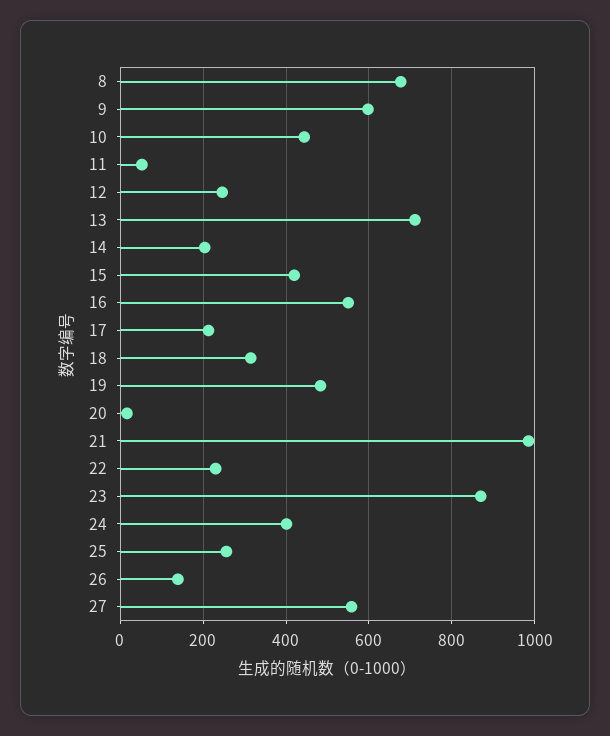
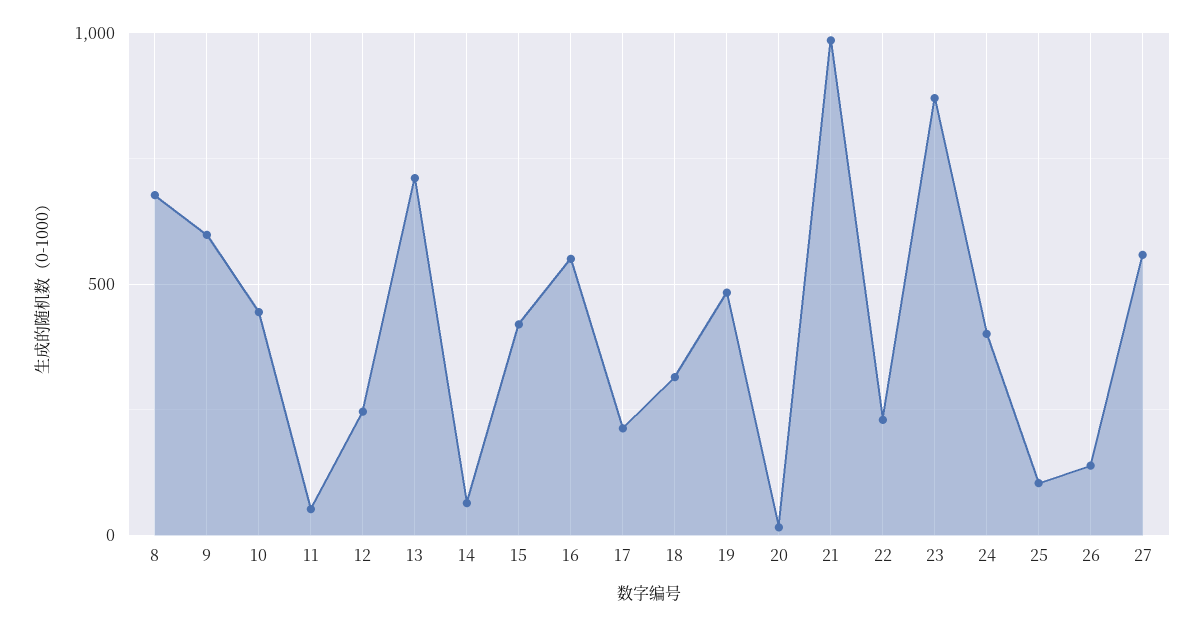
14: 200 -> 50
25: 260 -> 100

